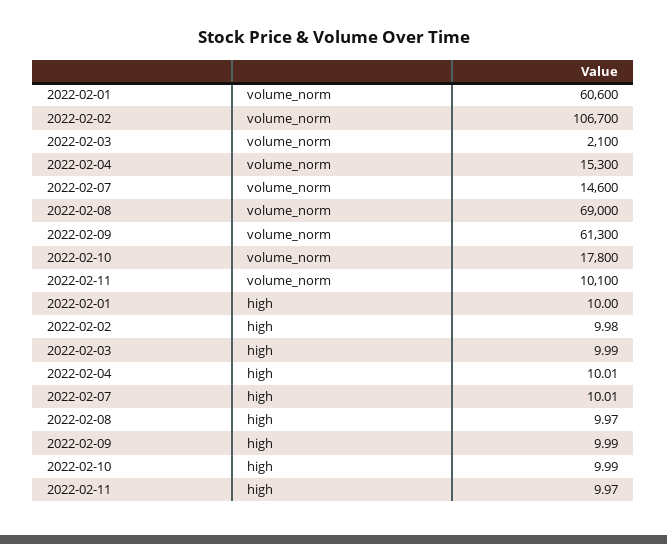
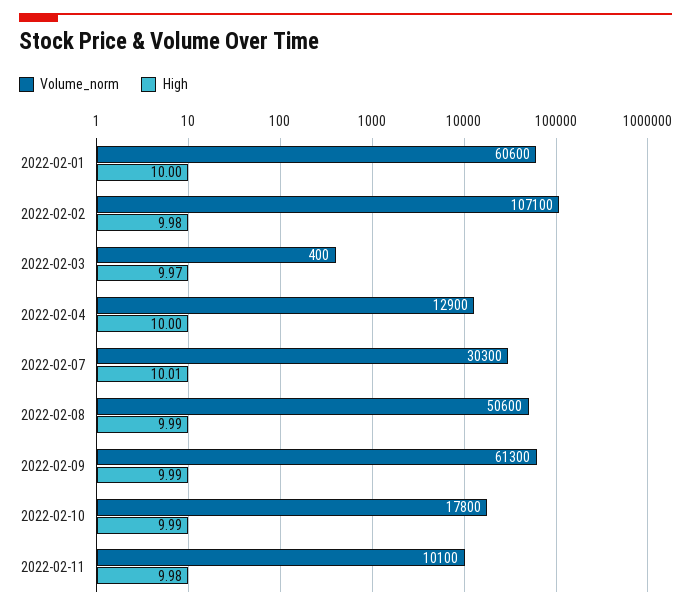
volume_norm, 2022-02-02: 106700 -> 107100
volume_norm, 2022-02-03: 2100 -> 400
volume_norm, 2022-02-04: 15300 -> 12900
volume_norm, 2022-02-07: 14600 -> 30300
volume_norm, 2022-02-08: 69000 -> 50600
high, 2022-02-03: 9.99 -> 9.97
high, 2022-02-04: 10.01 -> 10
high, 2022-02-08: 9.97 -> 9.99
high, 2022-02-11: 9.97 -> 9.98

